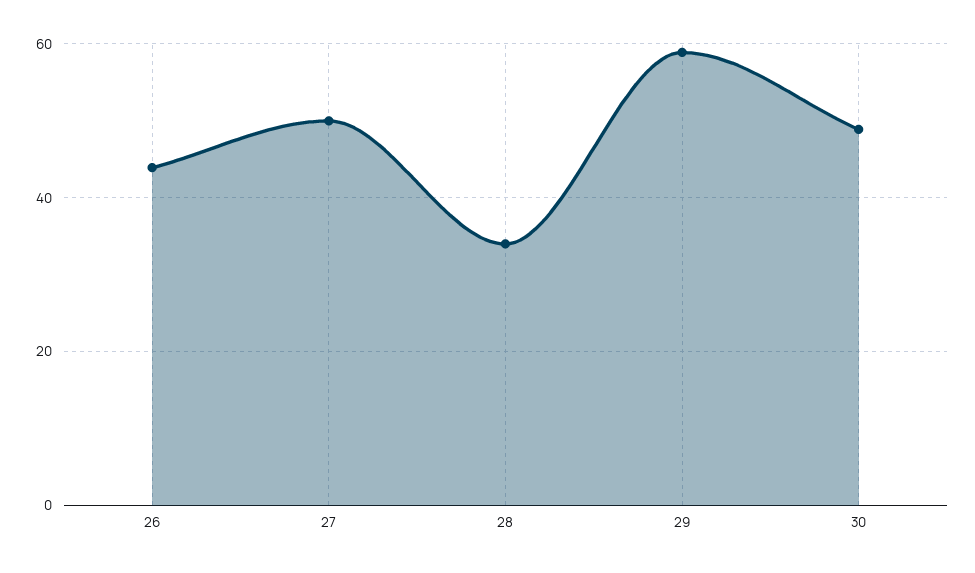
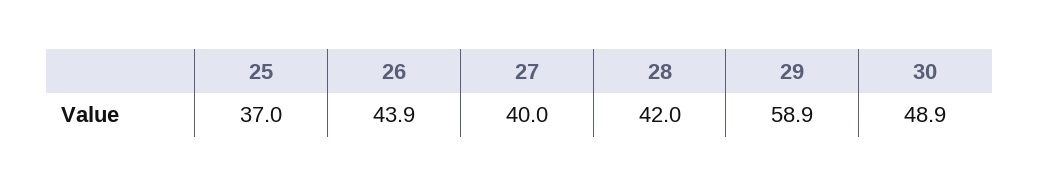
27: 50 -> 40
28: 34 -> 42
25: none -> 37

